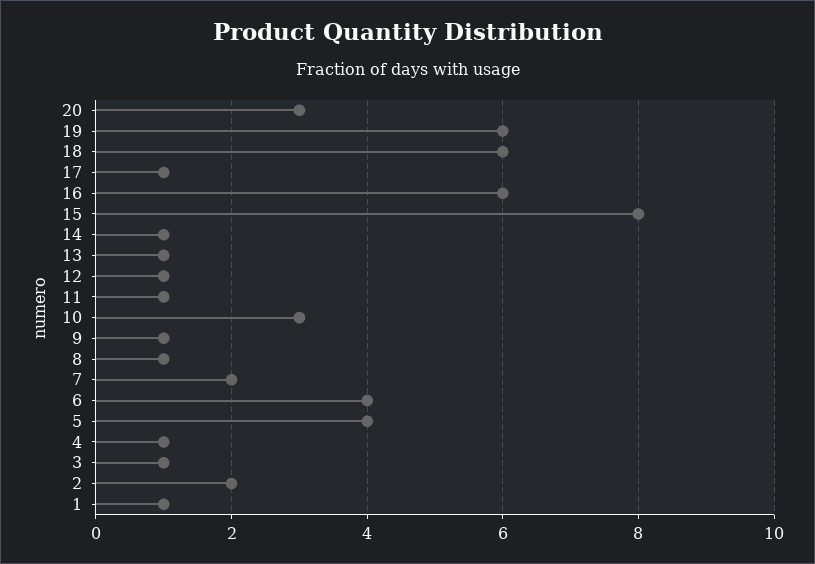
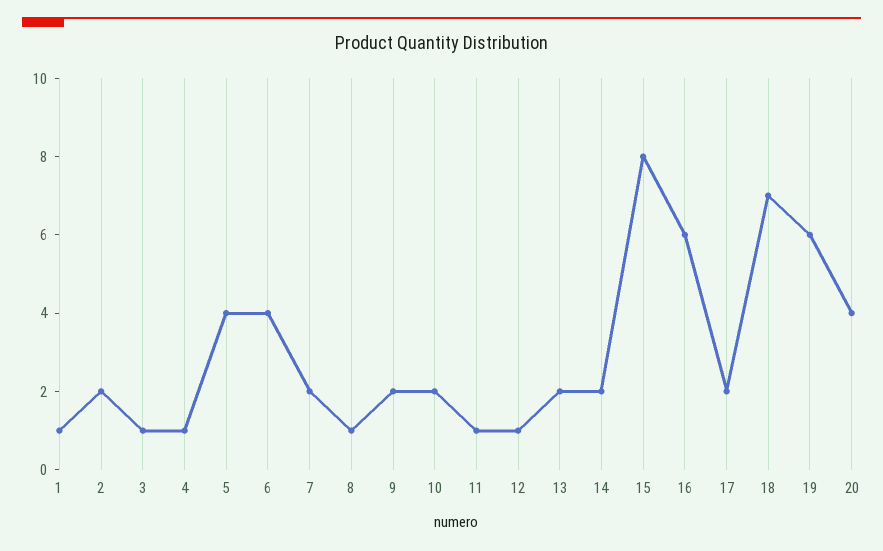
20: 3 -> 4
18: 6 -> 7
17: 1 -> 2
14: 1 -> 2
13: 1 -> 2
10: 3 -> 2
9: 1 -> 2

